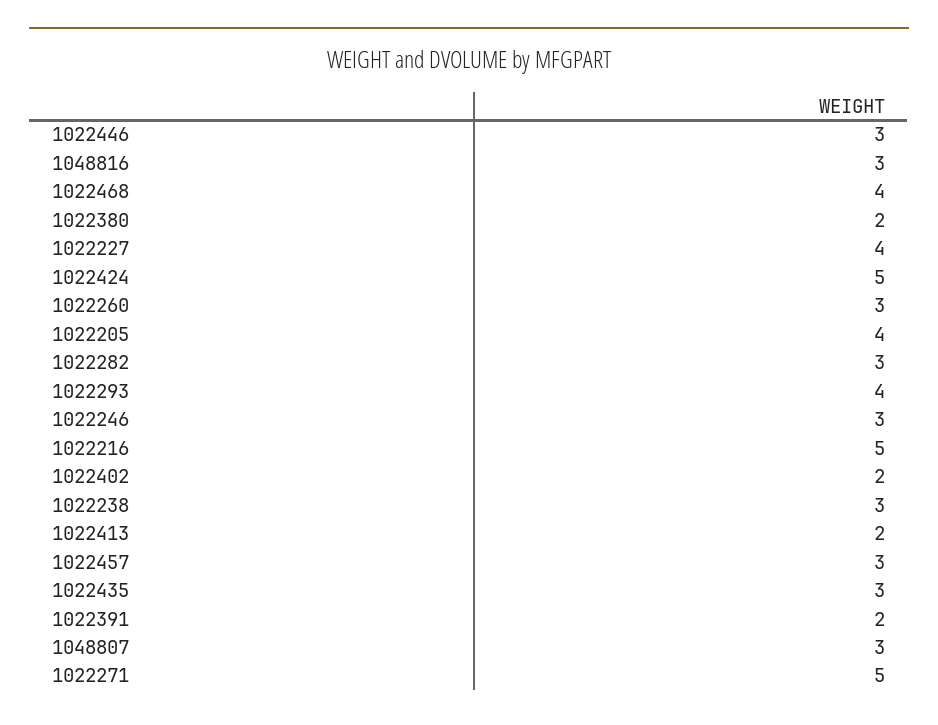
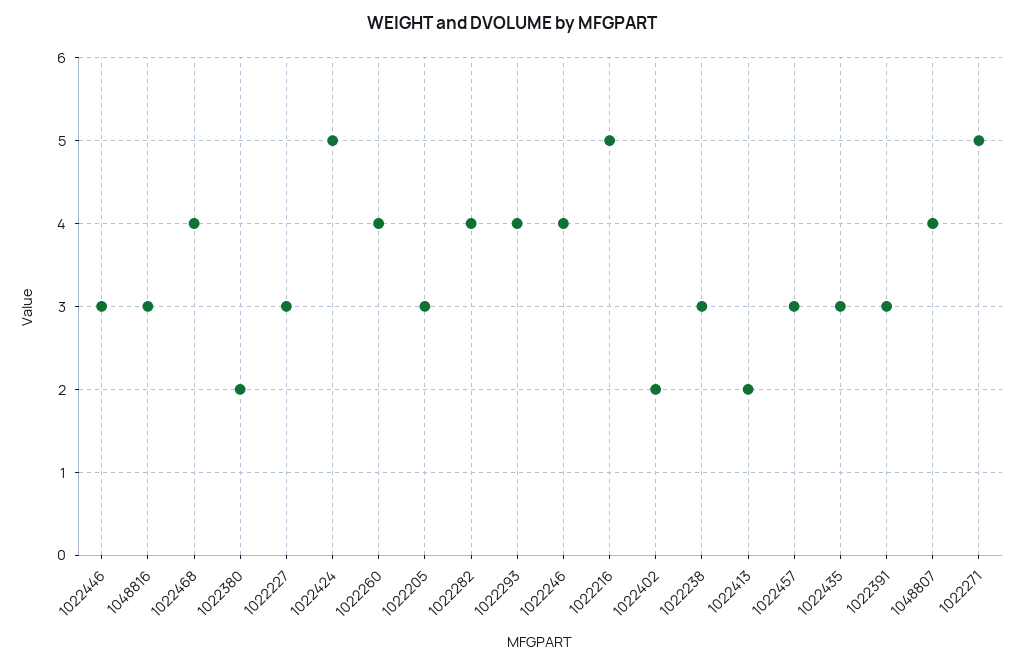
1022227: 4 -> 3
1022260: 3 -> 4
1022205: 4 -> 3
1022282: 3 -> 4
1022246: 3 -> 4
1022391: 2 -> 3
1048807: 3 -> 4

